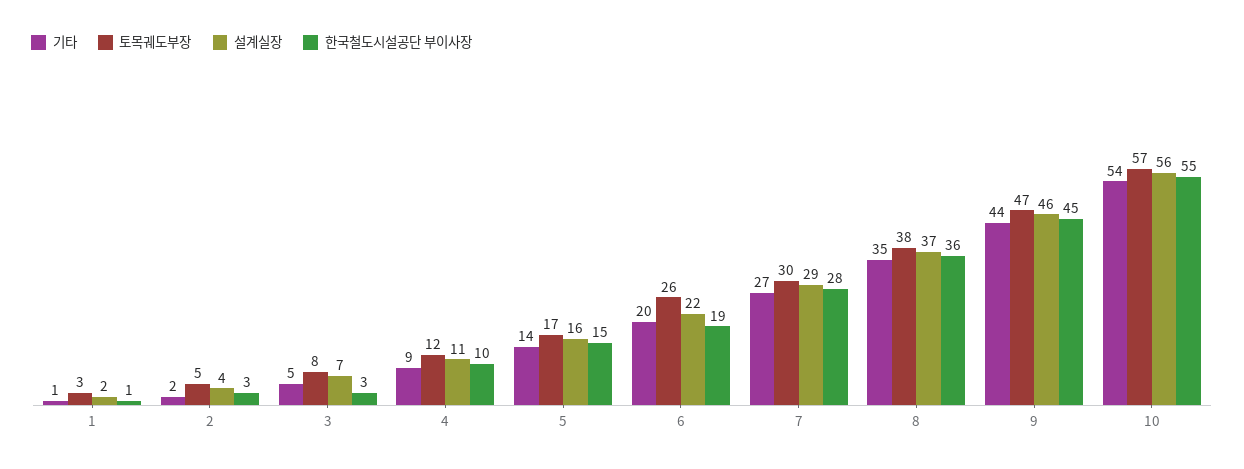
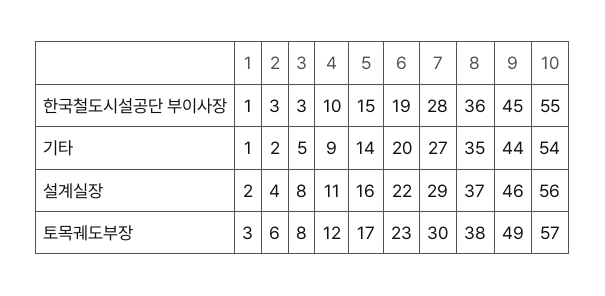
토목궤도부장, 2: 5 -> 6
설계실장, 3: 7 -> 8
토목궤도부장, 6: 26 -> 23
토목궤도부장, 9: 47 -> 49

